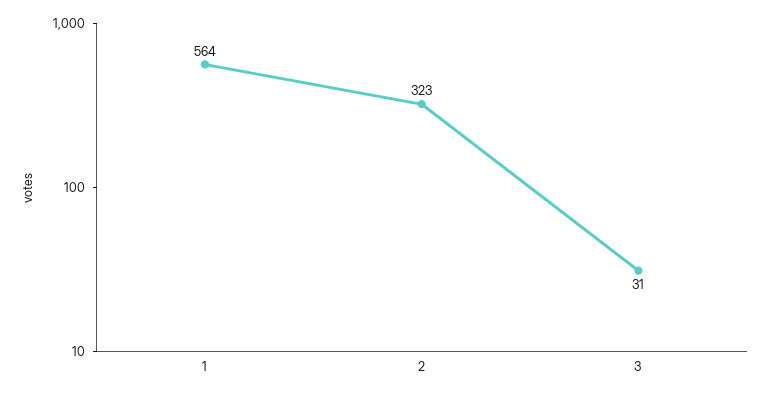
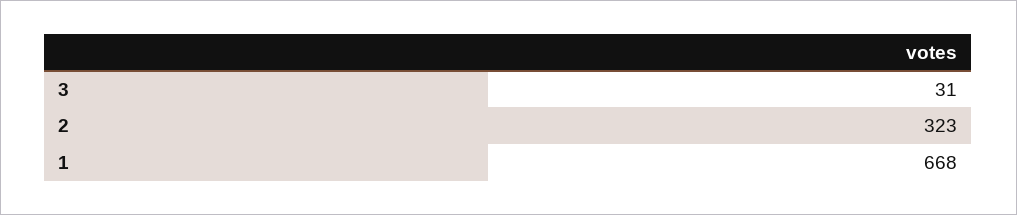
1: 564 -> 668

